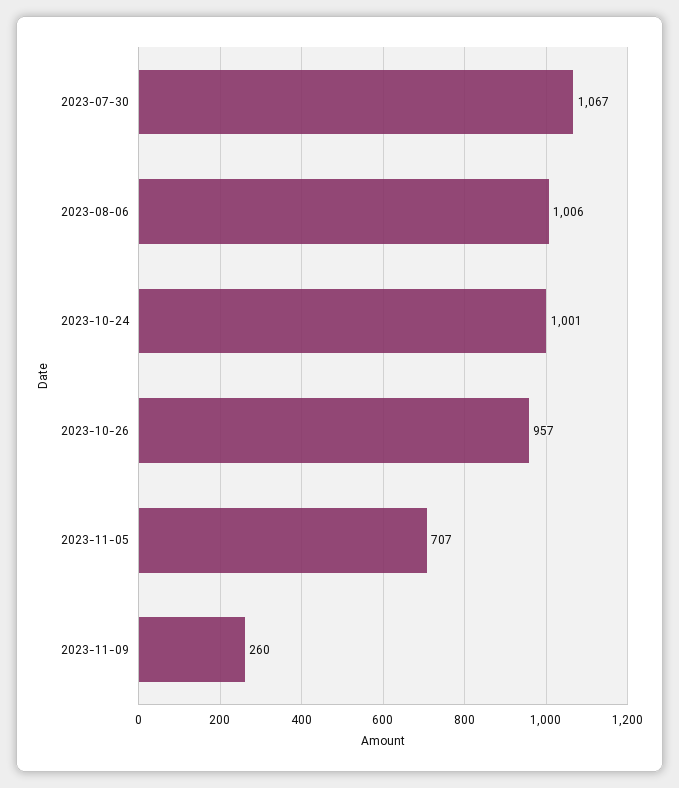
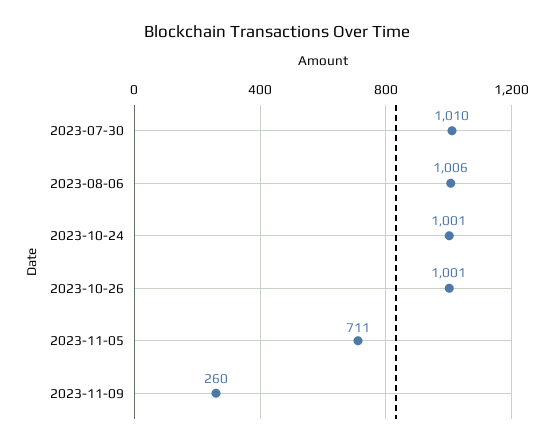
2023-07-30: 1067 -> 1010
2023-10-26: 957 -> 1001
2023-11-05: 707 -> 711

